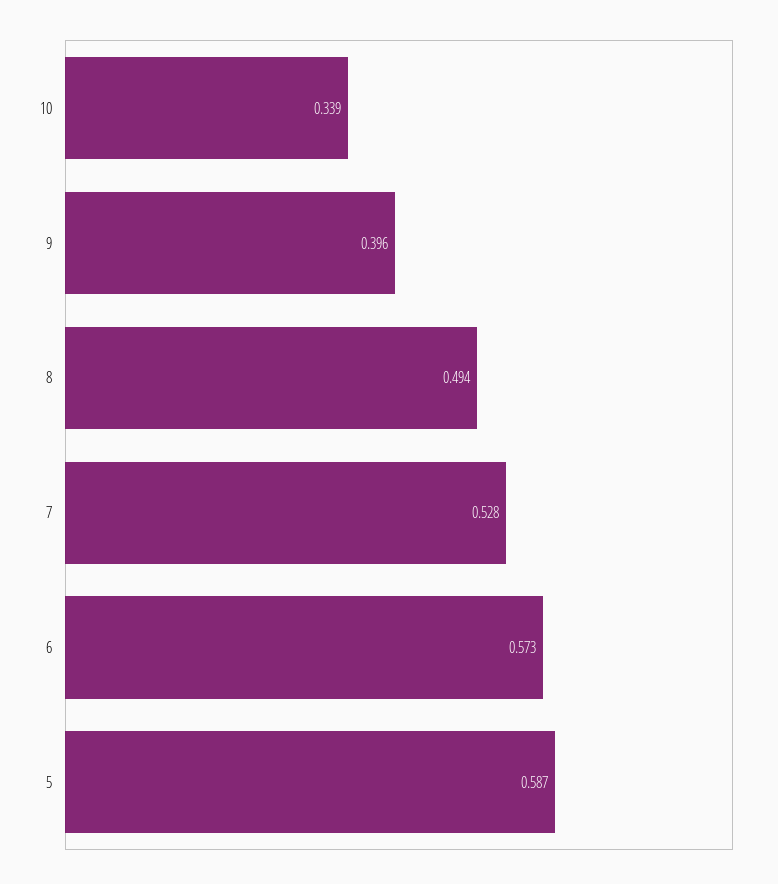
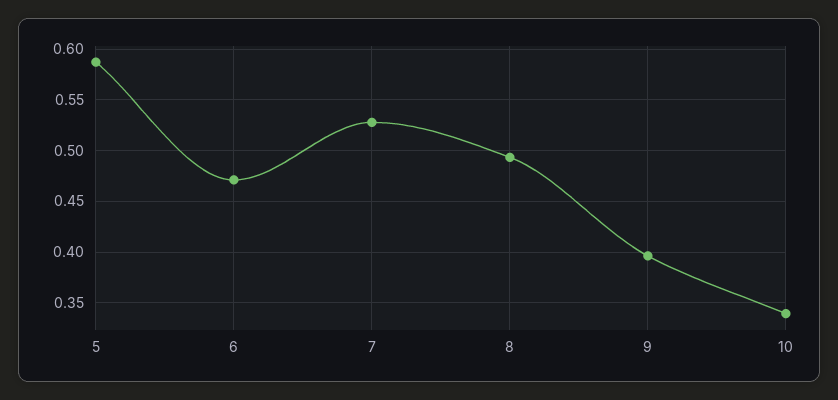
6: 0.573 -> 0.47

